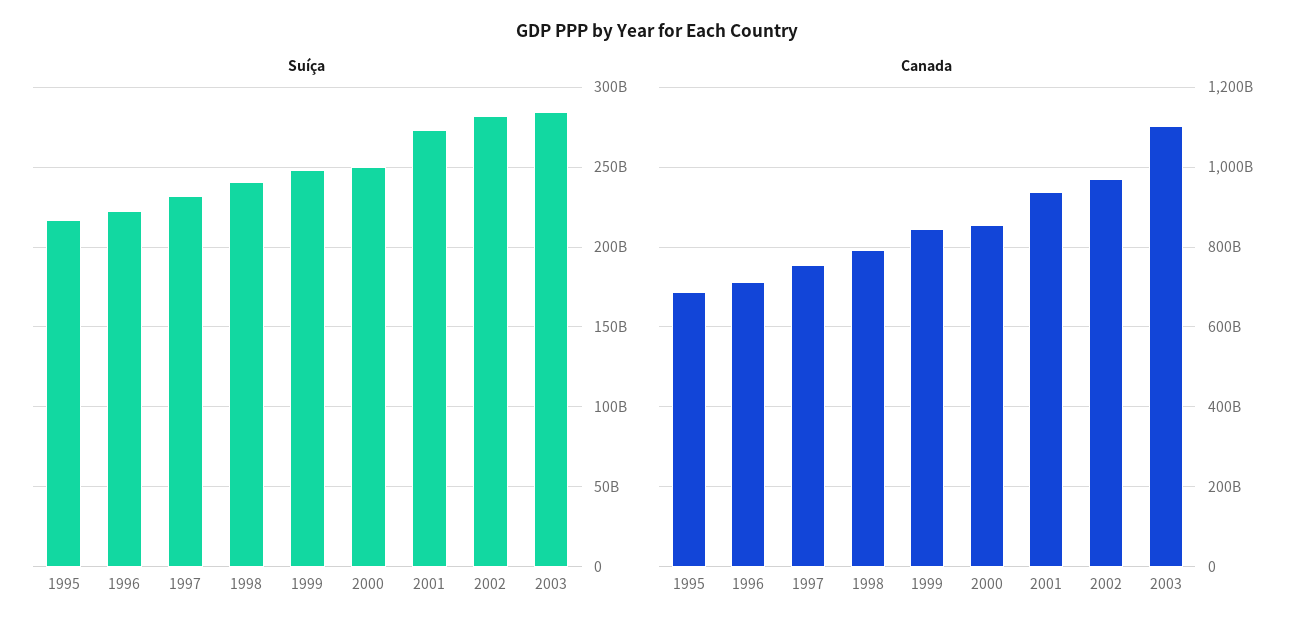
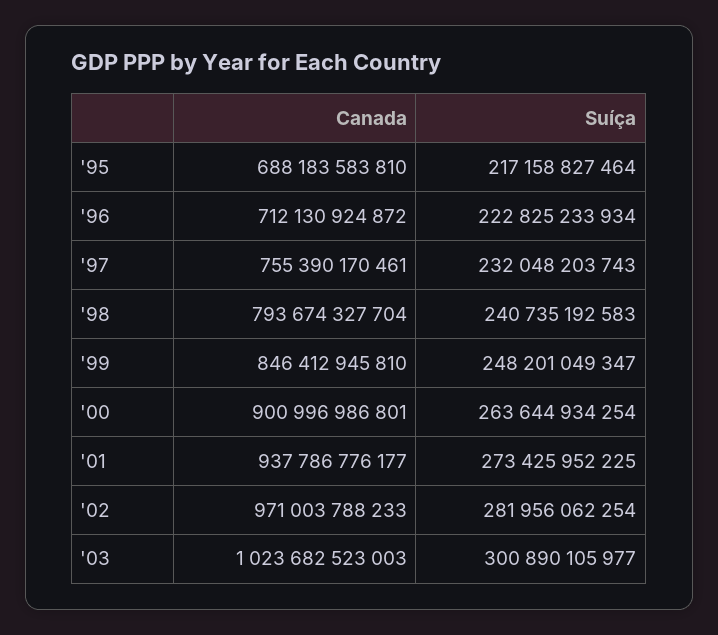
Suíça, 2000: 250000000000 -> 263644934254
Suíça, 2003: 285000000000 -> 300890105977
Canada, 2000: 860000000000 -> 900996986801
Canada, 2003: 1100000000000 -> 1023682523003

